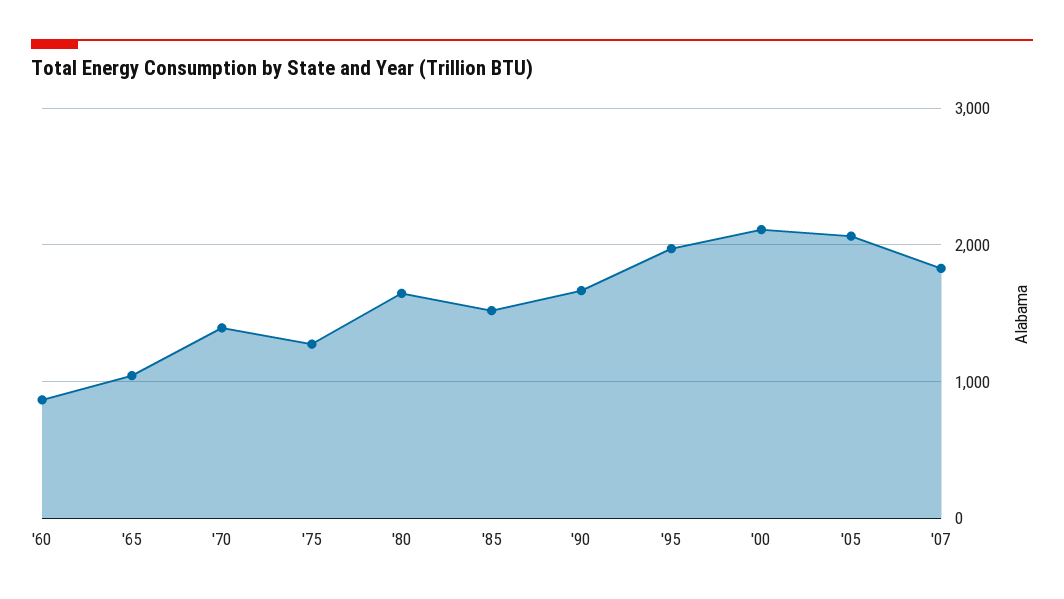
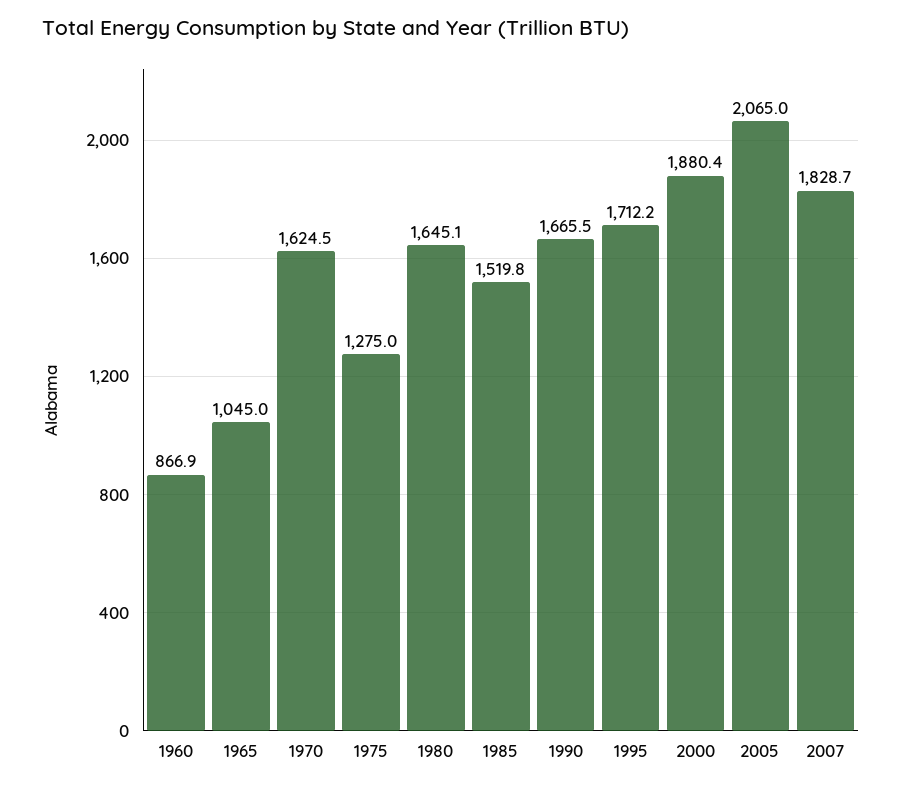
'70: 1400 -> 1624.5
'95: 2000 -> 1712.2
'00: 2100 -> 1880.4

